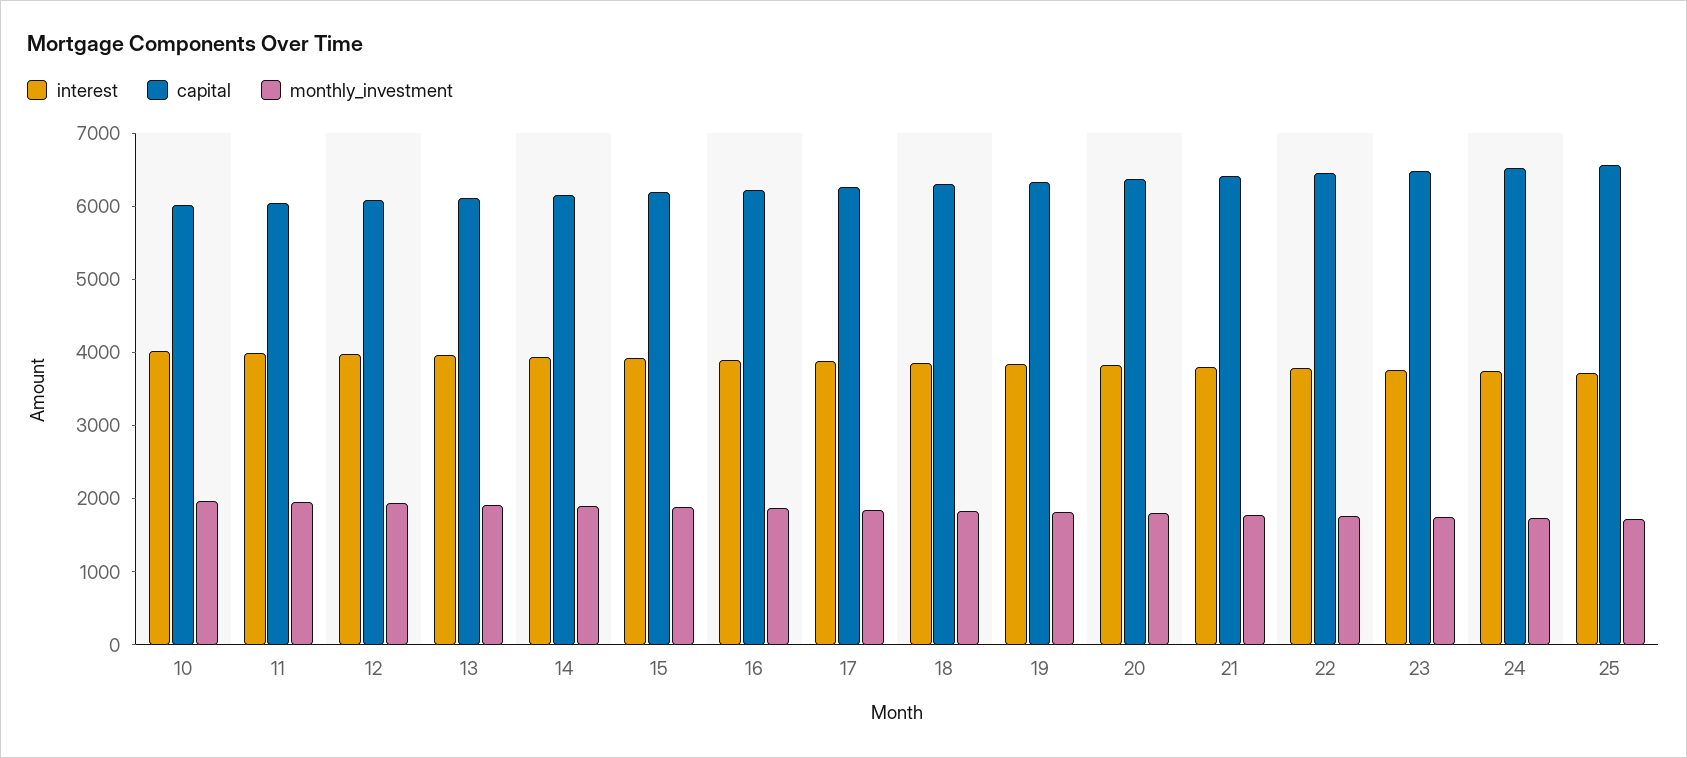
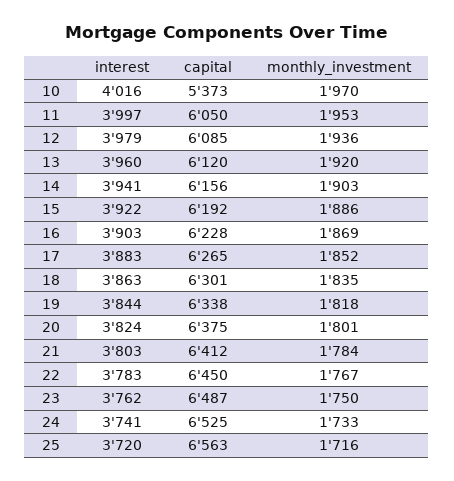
capital, 10: 6000 -> 5373

